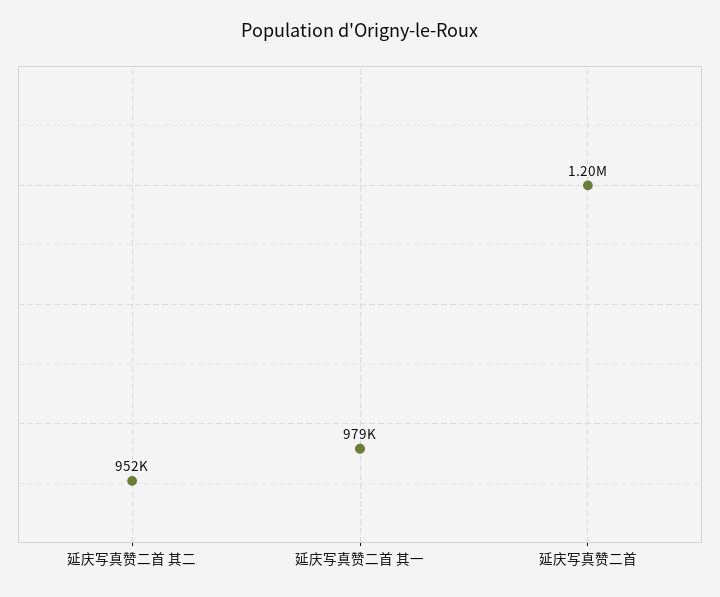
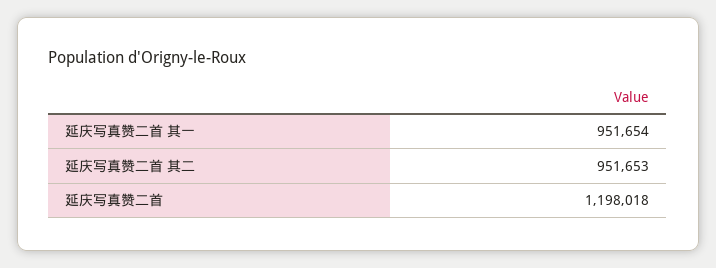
延庆写真赞二首 其一: 979000 -> 951654

